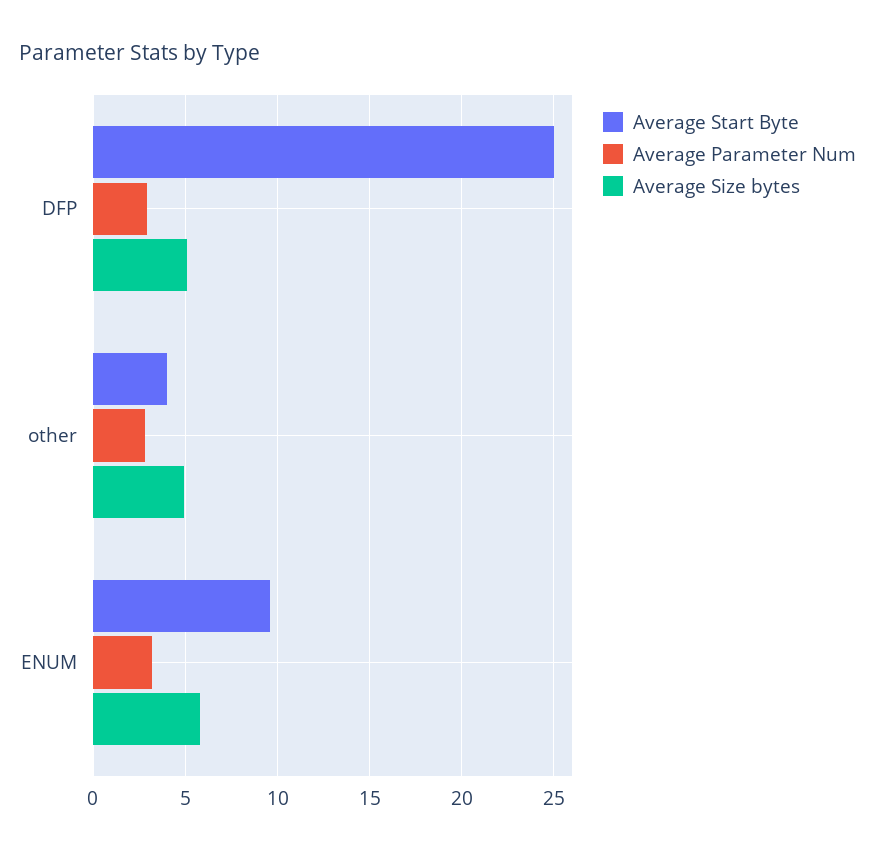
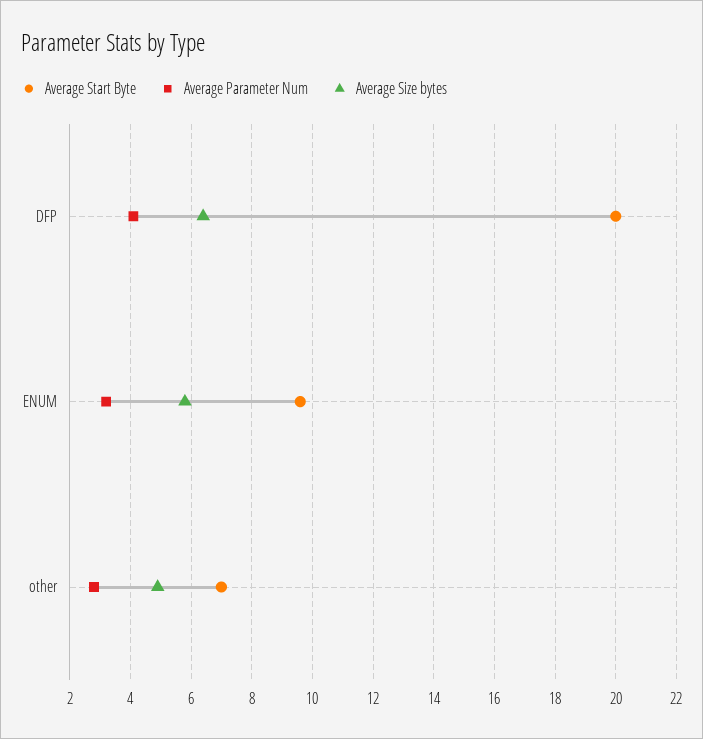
Average Start Byte, DFP: 25 -> 20
Average Parameter Num, DFP: 3 -> 4
Average Size bytes, DFP: 5 -> 6.5
Average Start Byte, other: 4 -> 7

